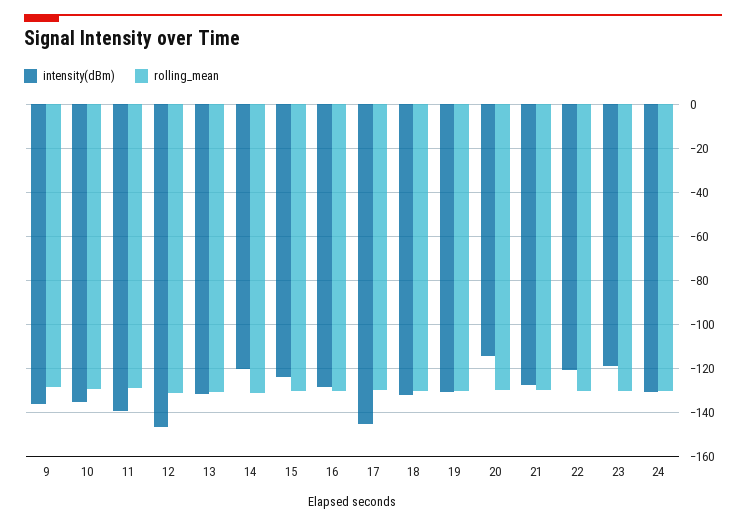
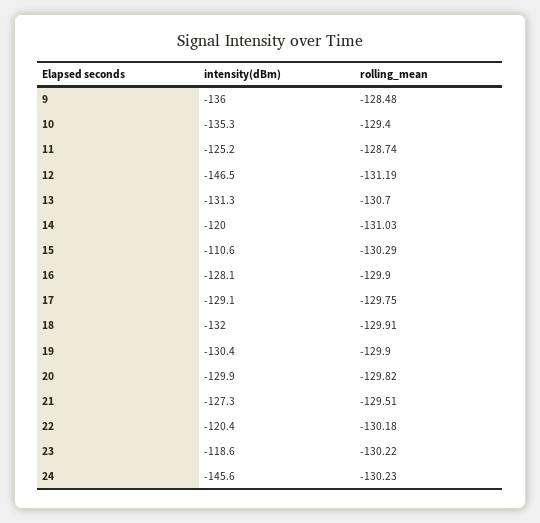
intensity(dBm), 11: -140 -> -125.2
intensity(dBm), 15: -125 -> -110.6
intensity(dBm), 17: -145 -> -129.1
intensity(dBm), 20: -115 -> -129.9
intensity(dBm), 24: -130 -> -145.6

